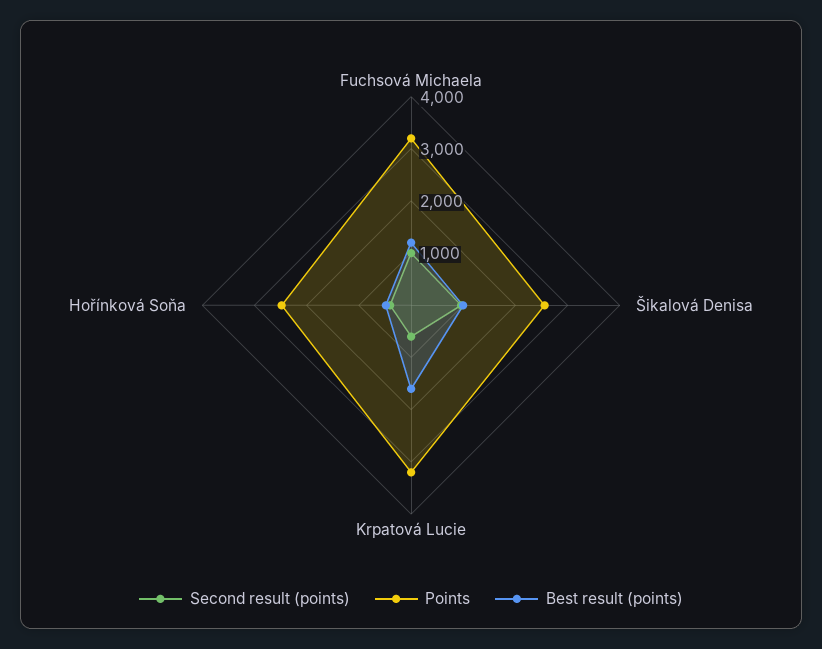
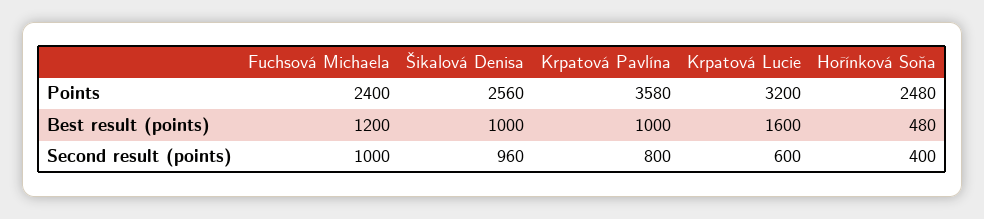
Points, Fuchsová Michaela: 3200 -> 2400
Points, Krpatová Pavlína: none -> 3580
Best result (points), Krpatová Pavlína: none -> 1000
Second result (points), Krpatová Pavlína: none -> 800

